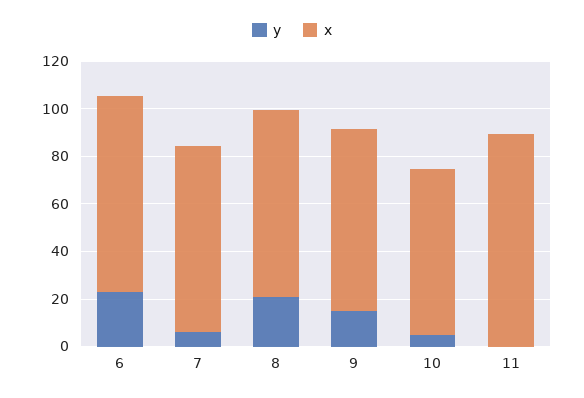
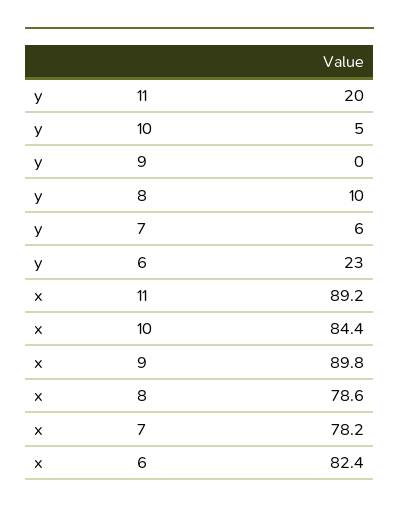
y, 8: 20 -> 10
y, 9: 15 -> 0
x, 9: 75 -> 89.8
x, 10: 70 -> 84.4
y, 11: 0 -> 20

